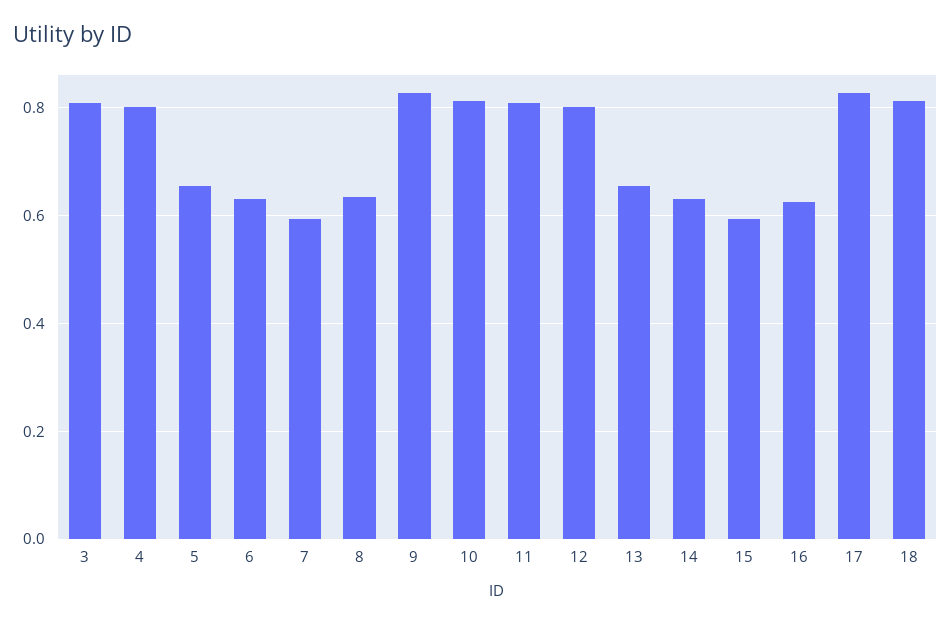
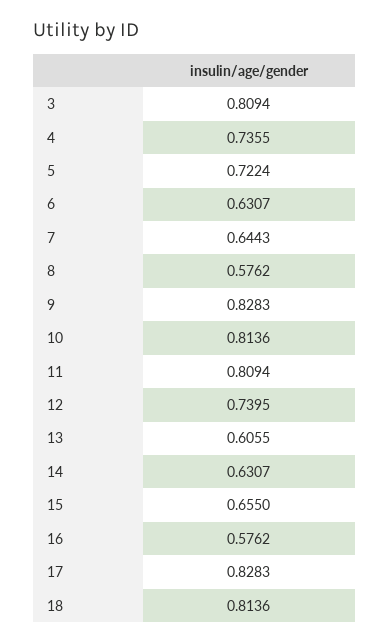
4: 0.8 -> 0.7355
5: 0.66 -> 0.7224
7: 0.6 -> 0.6443
8: 0.64 -> 0.5762
12: 0.8 -> 0.7395
13: 0.66 -> 0.6055
15: 0.6 -> 0.655
16: 0.62 -> 0.5762

